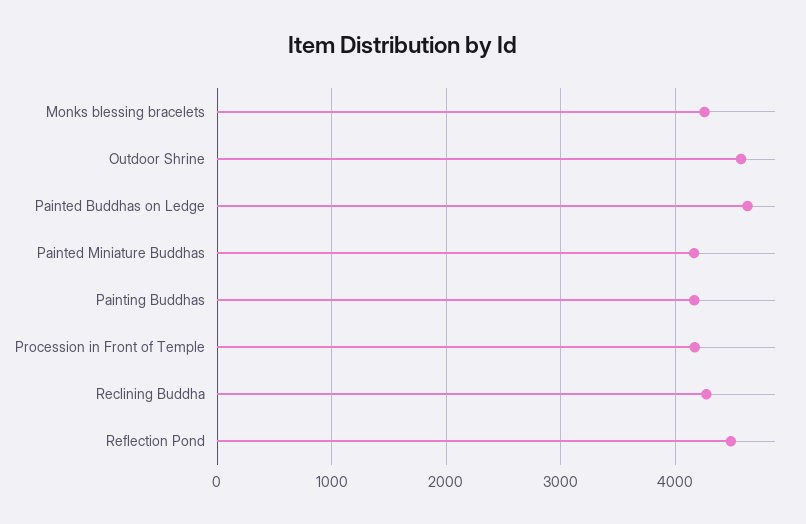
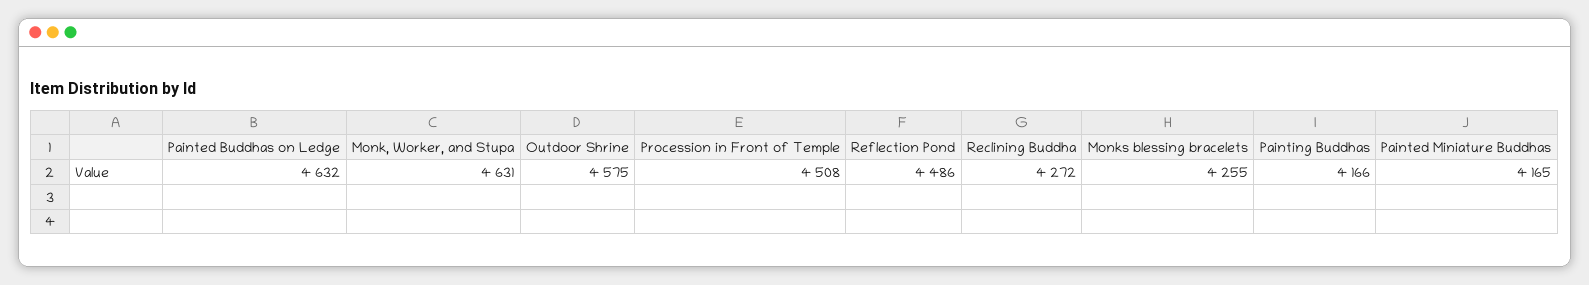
Procession in Front of Temple: 4200 -> 4508
Monk, Worker, and Stupa: none -> 4631

